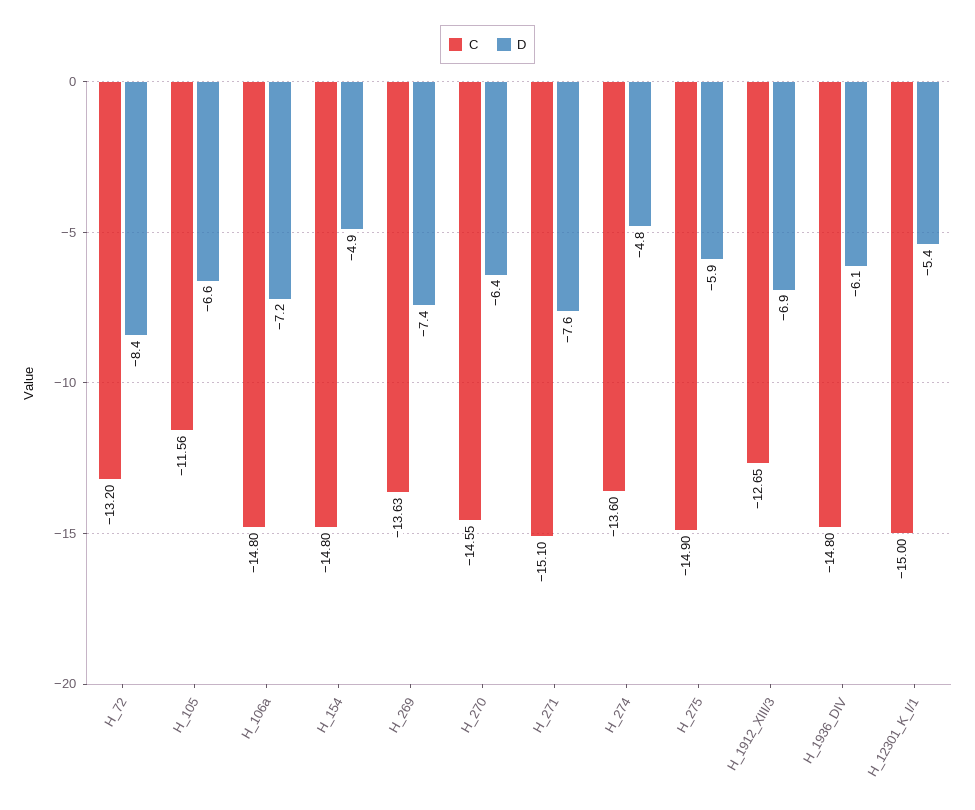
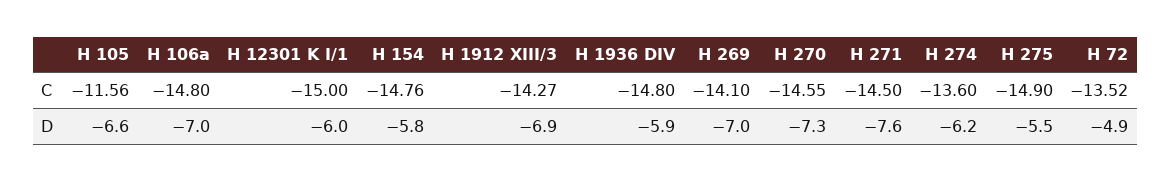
C, H_72: -13.2 -> -13.52
D, H_72: -8.4 -> -4.9
D, H_106a: -7.2 -> -7
C, H_154: -14.8 -> -14.76
D, H_154: -4.9 -> -5.8
C, H_269: -13.63 -> -14.1
D, H_269: -7.4 -> -7
D, H_270: -6.4 -> -7.3
C, H_271: -15.1 -> -14.5
D, H_274: -4.8 -> -6.2
D, H_275: -5.9 -> -5.5
C, H_1912_XIII/3: -12.65 -> -14.27
D, H_1936_DIV: -6.1 -> -5.9
D, H_12301_K_I/1: -5.4 -> -6

